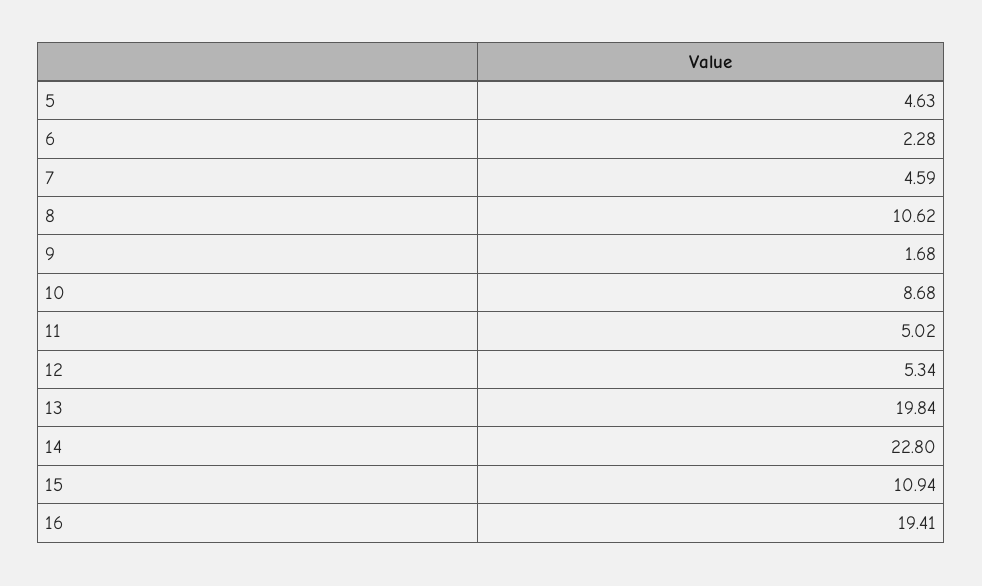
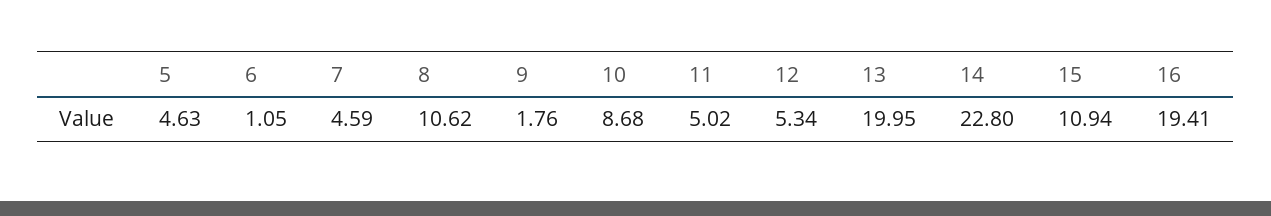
6: 2.28 -> 1.05
9: 1.68 -> 1.76
13: 19.84 -> 19.95

